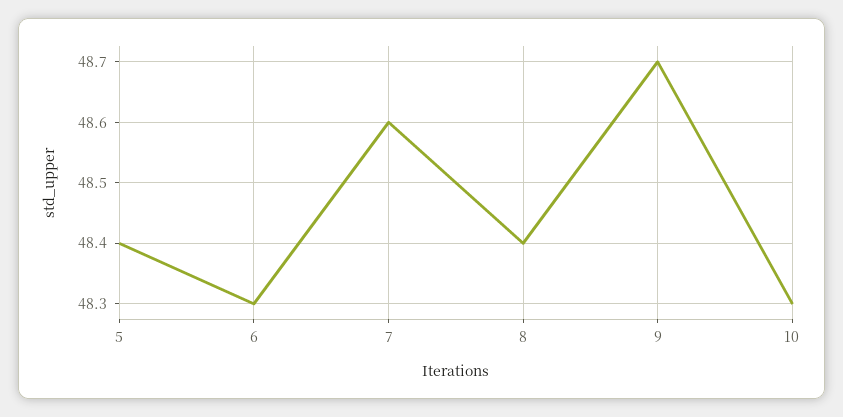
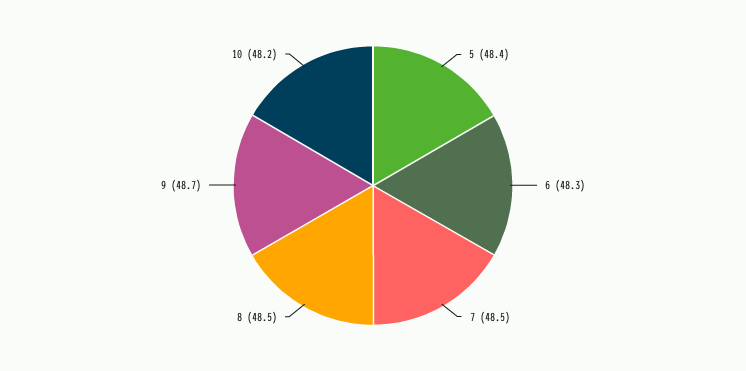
7: 48.6 -> 48.5
8: 48.4 -> 48.5
10: 48.3 -> 48.2

